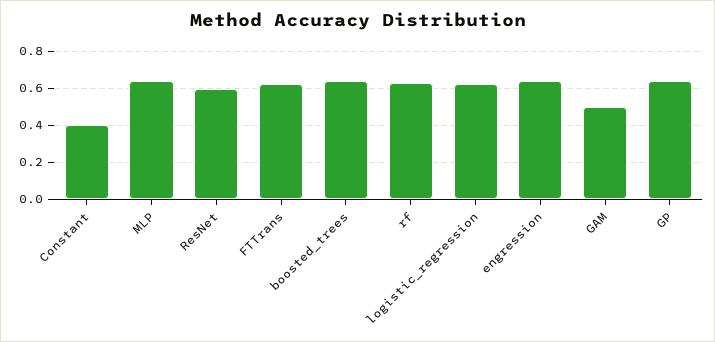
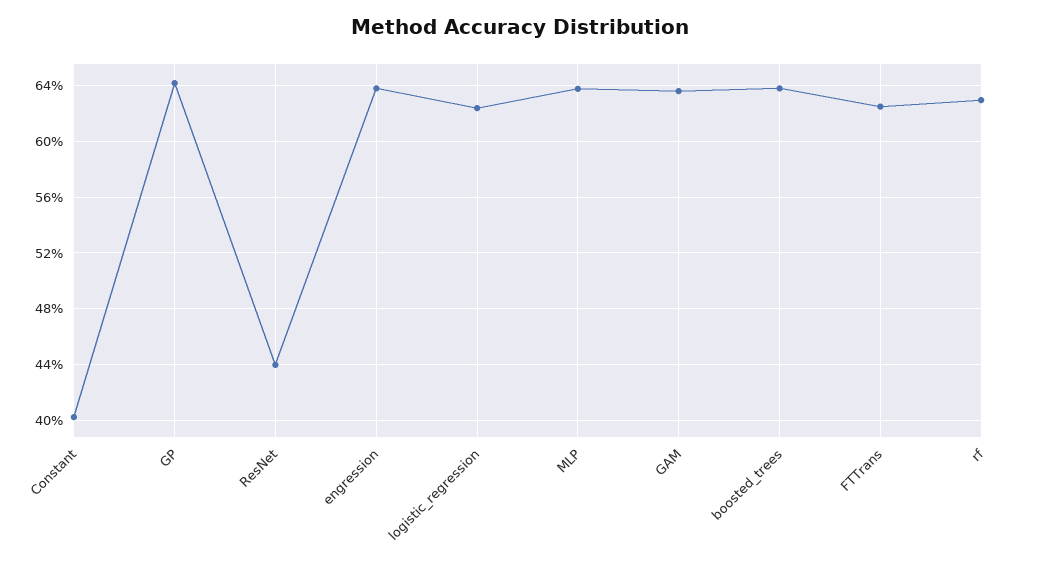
ResNet: 0.6 -> 0.44
GAM: 0.5 -> 0.635

